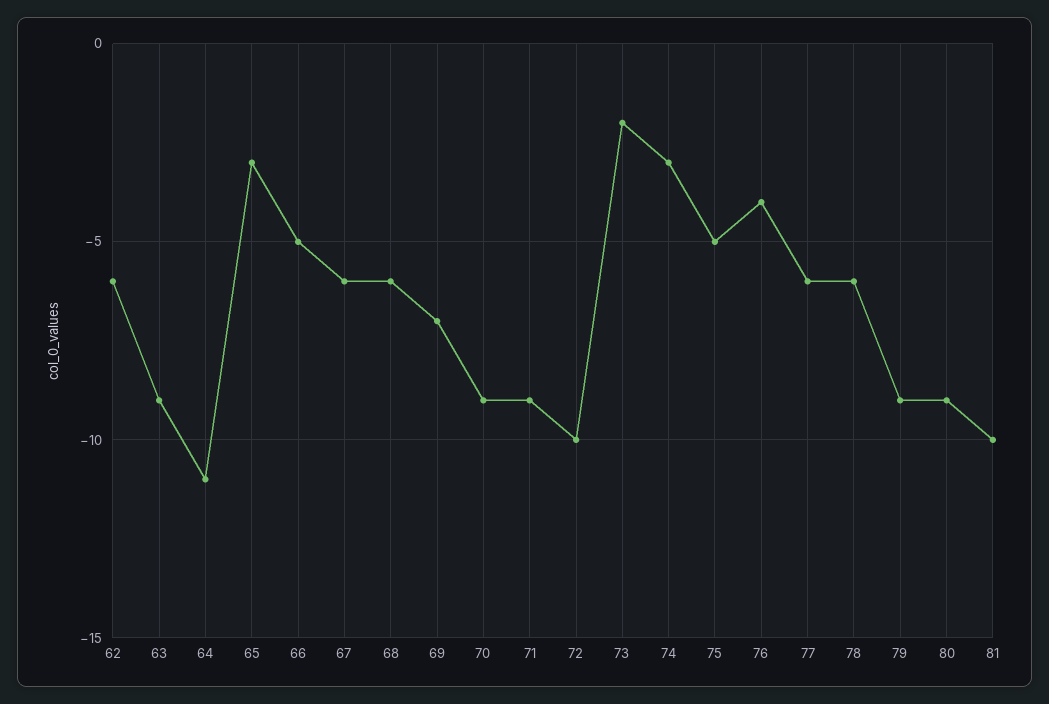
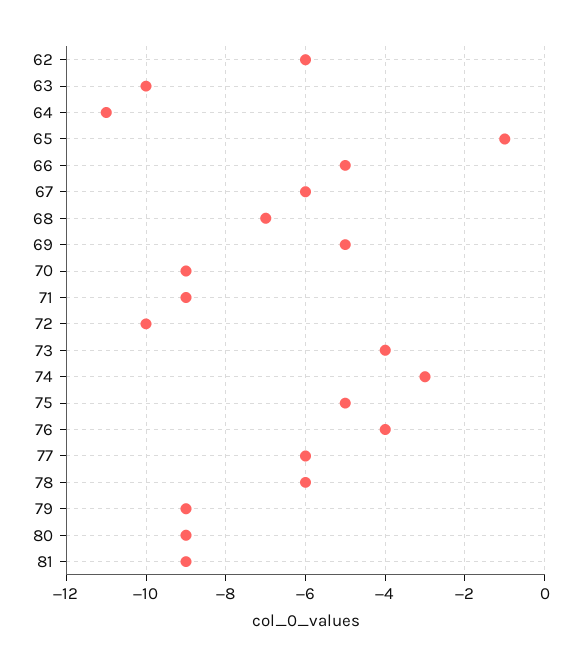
63: -9 -> -10
65: -3 -> -1
68: -6 -> -7
69: -7 -> -5
73: -2 -> -4
81: -10 -> -9

